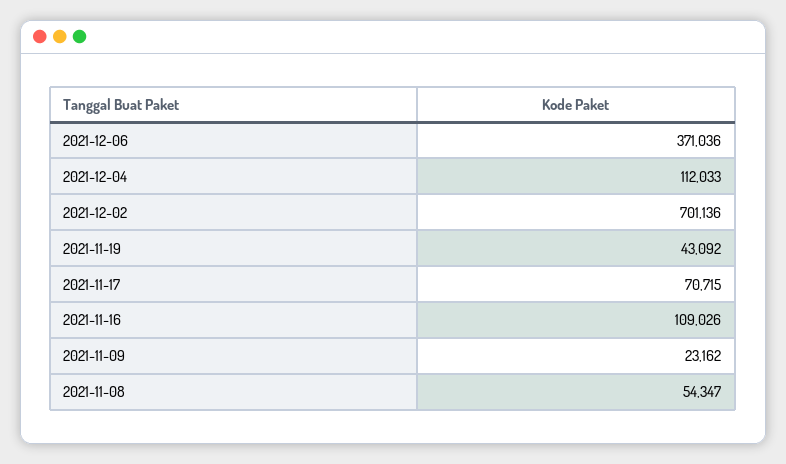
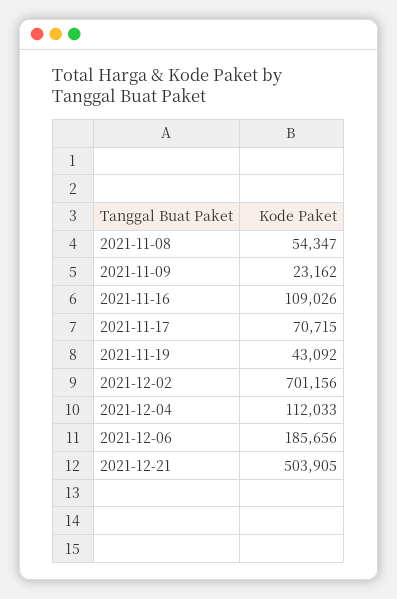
2021-12-06: 371036 -> 185656
2021-12-02: 701136 -> 701156
2021-12-21: none -> 503905

